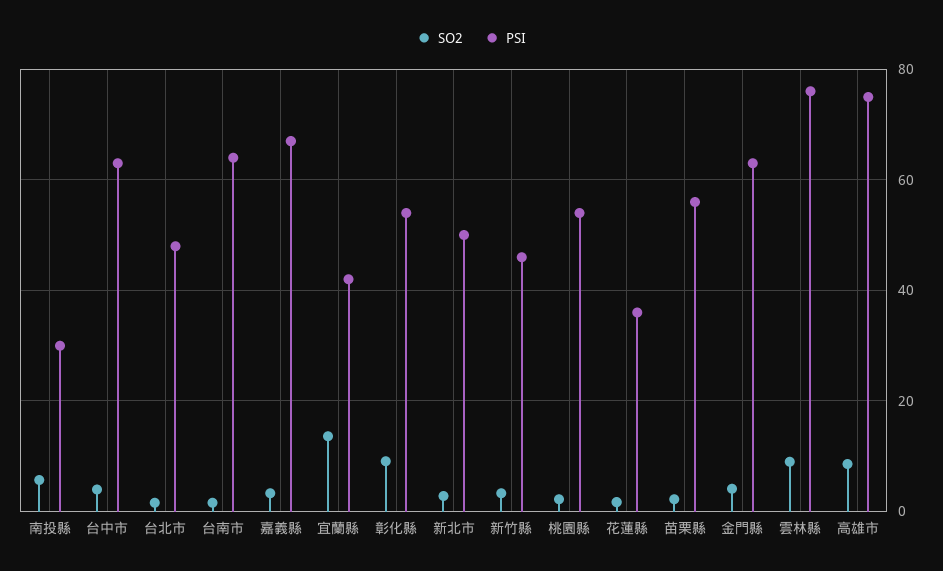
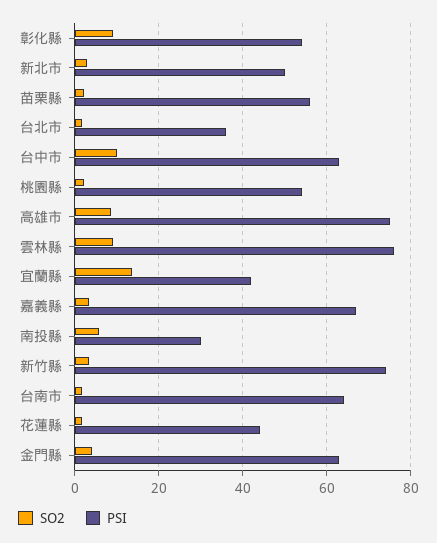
SO2, 台中市: 4 -> 10
PSI, 台北市: 48 -> 36
PSI, 新竹縣: 46 -> 74
PSI, 花蓮縣: 36 -> 44

